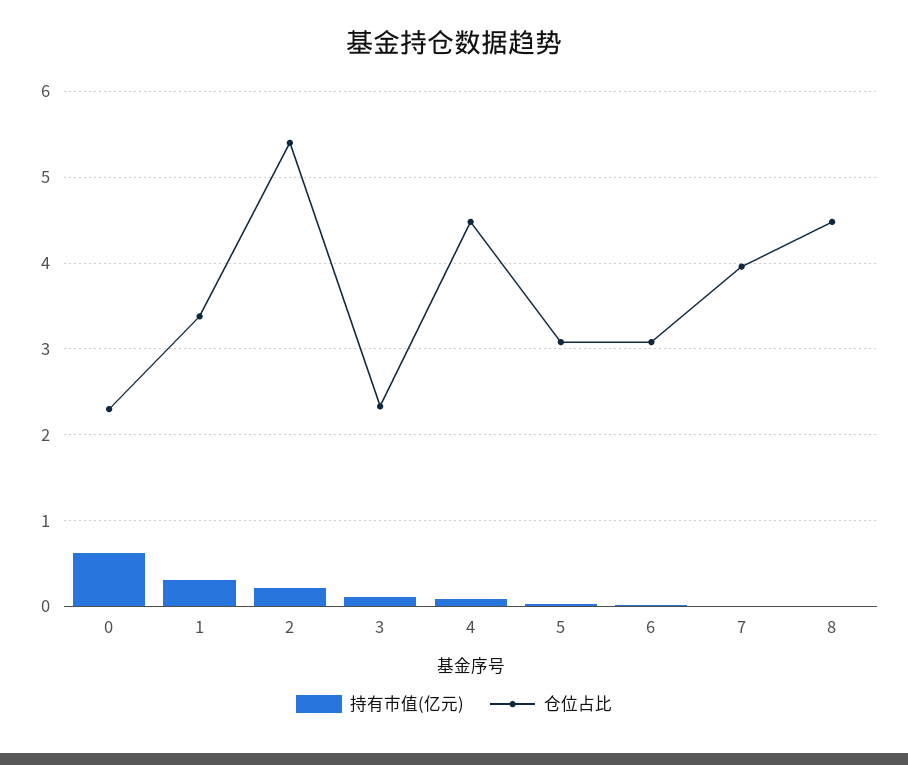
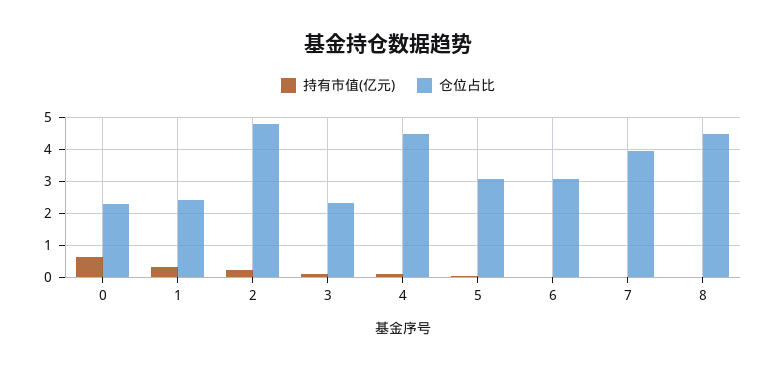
仓位占比, 1: 3.4 -> 2.4
仓位占比, 2: 5.4 -> 4.8

